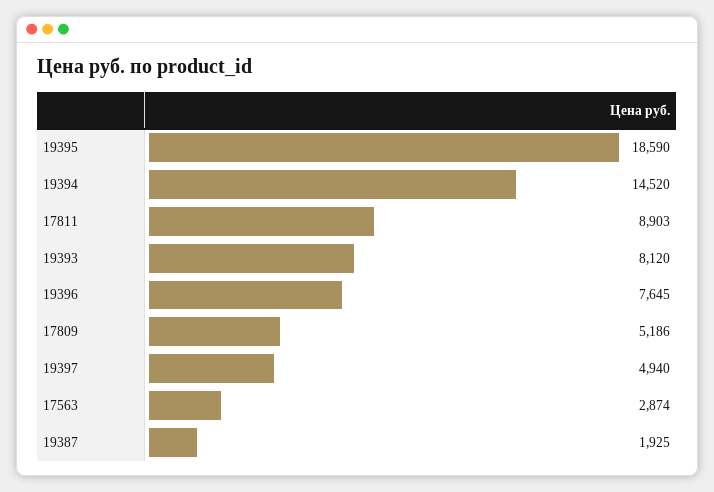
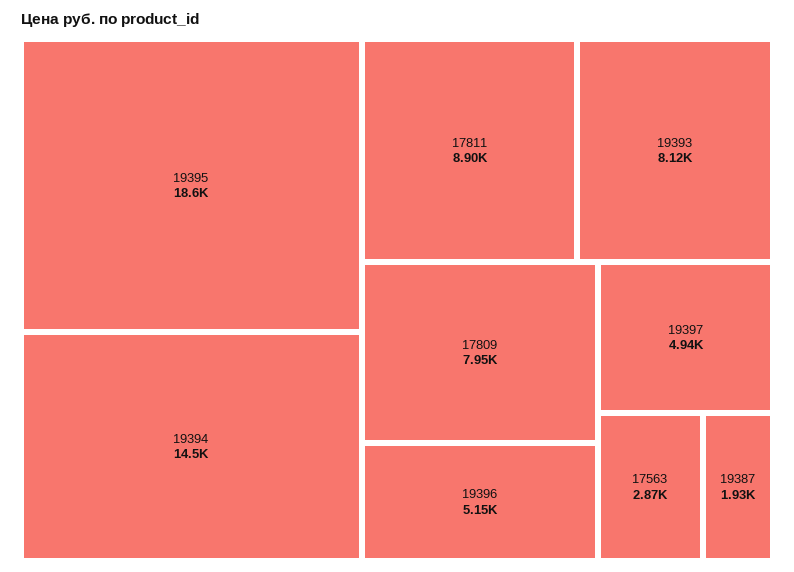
19396: 7645 -> 5150
17809: 5186 -> 7950

